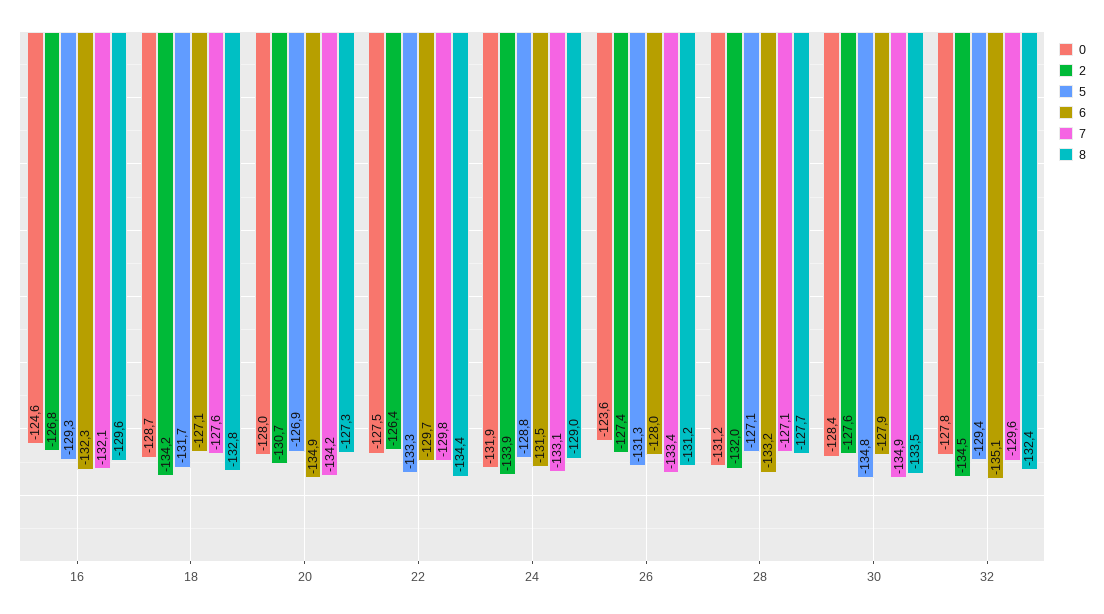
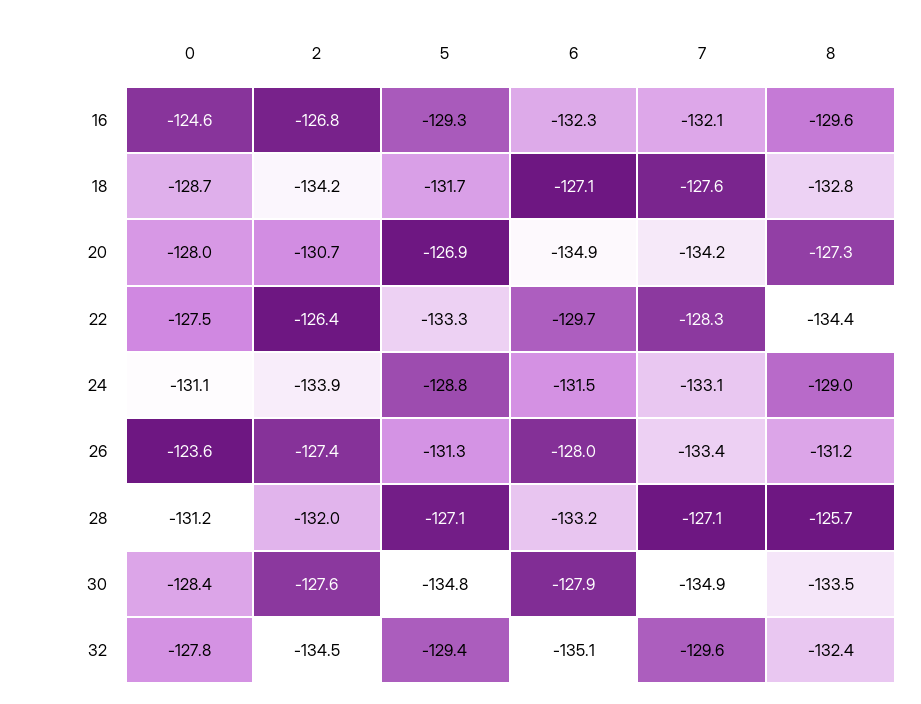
7, 22: -129.8 -> -128.3
0, 24: -131.9 -> -131.1
8, 28: -127.7 -> -125.7

